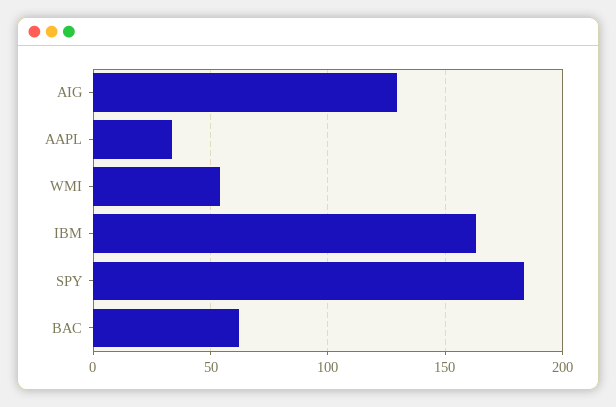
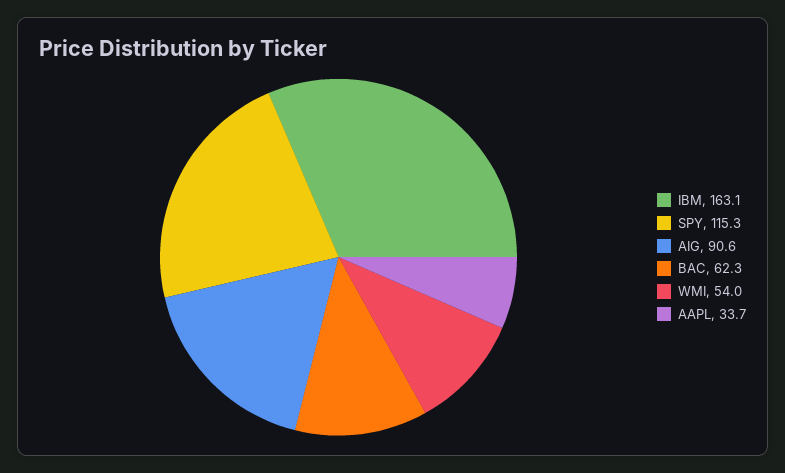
AIG: 130 -> 90.6
SPY: 185 -> 115.3

